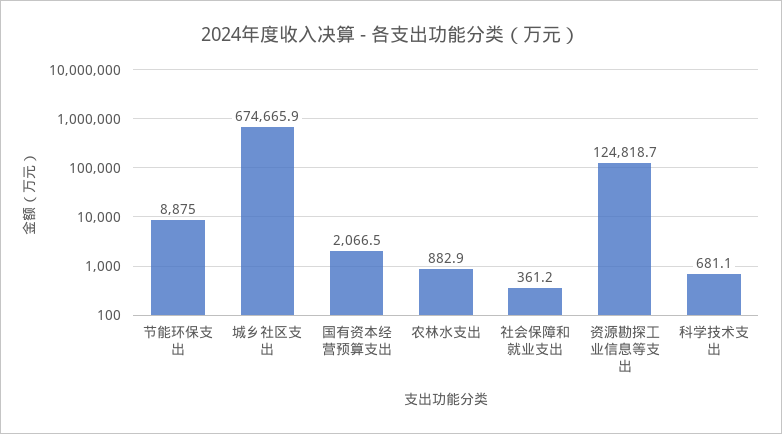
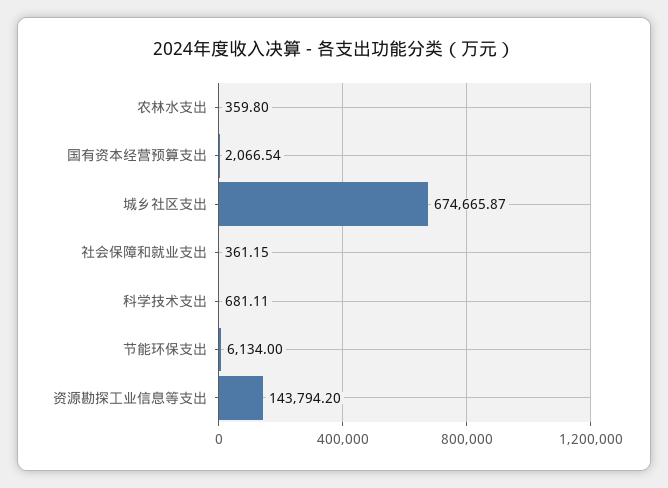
节能环保支出: 8875 -> 6134
农林水支出: 882.9 -> 359.8
资源勘探工业信息等支出: 124818.7 -> 143794.2

